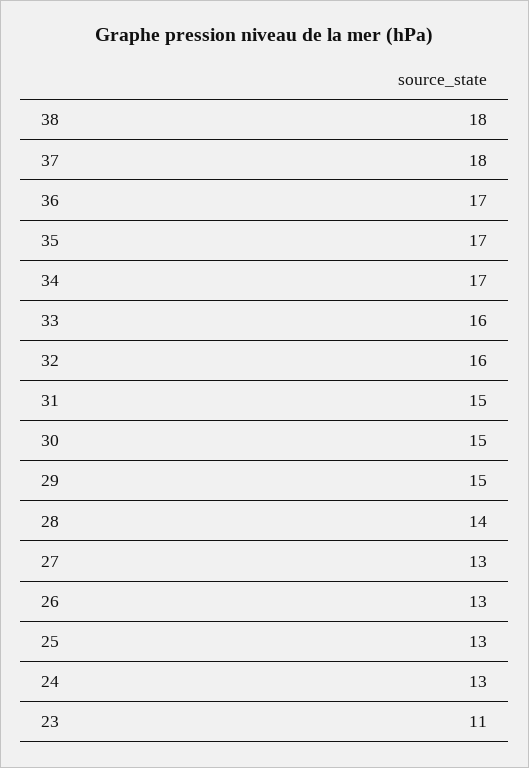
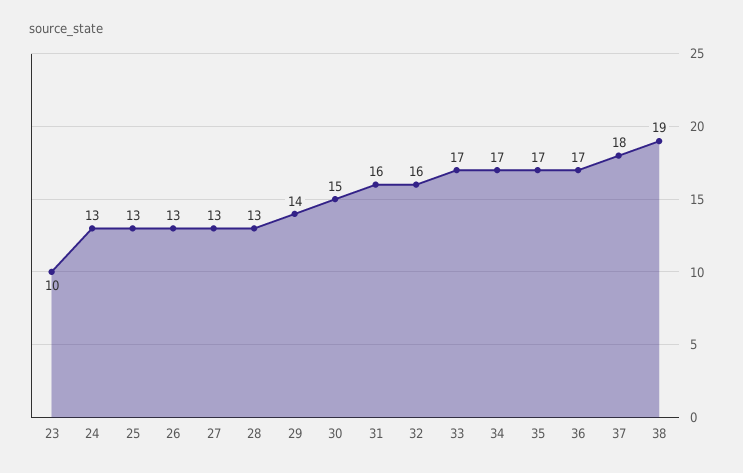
38: 18 -> 19
33: 16 -> 17
31: 15 -> 16
29: 15 -> 14
28: 14 -> 13
23: 11 -> 10

